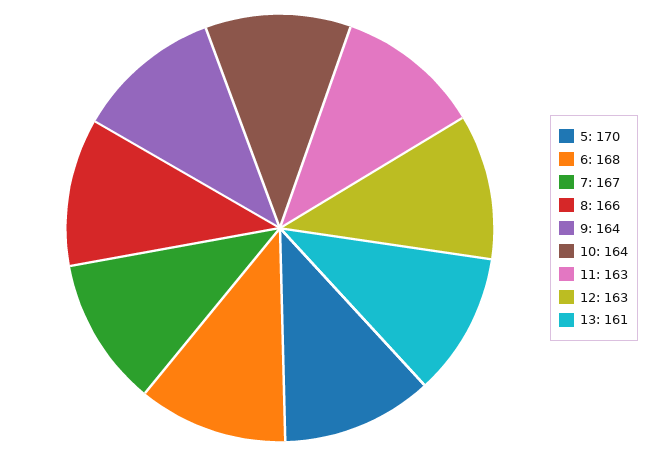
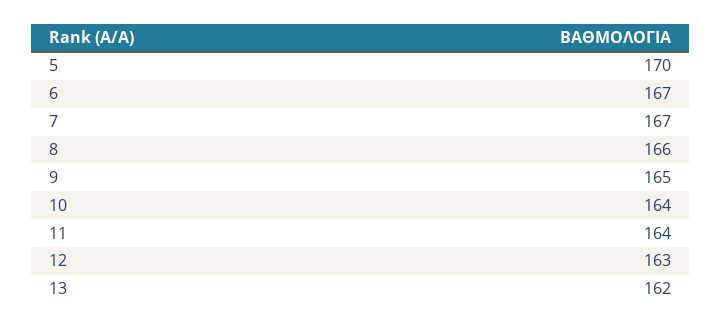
6: 168 -> 167
9: 164 -> 165
11: 163 -> 164
13: 161 -> 162

